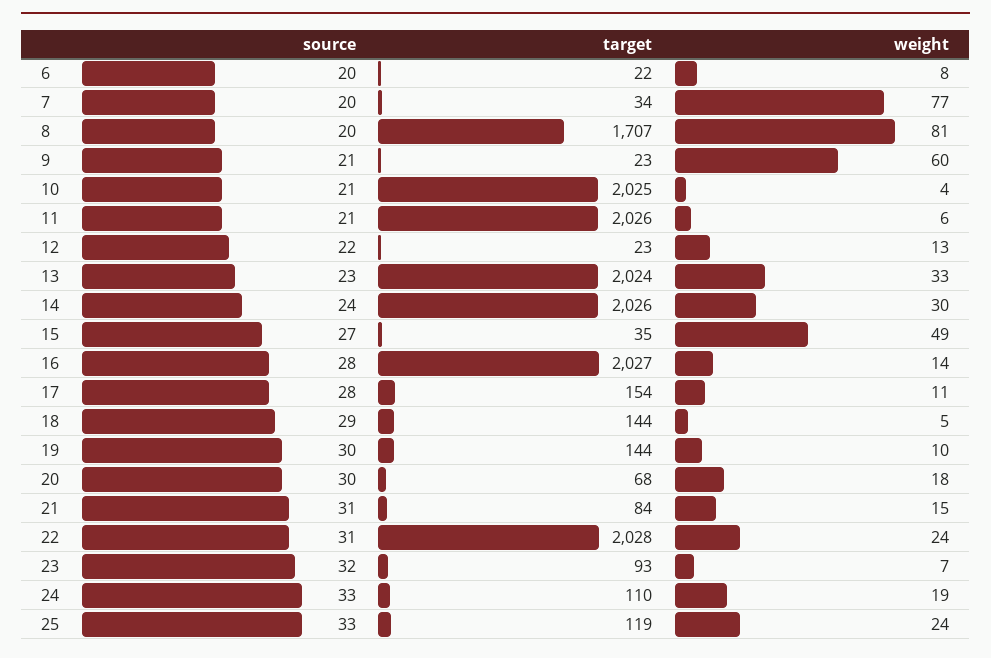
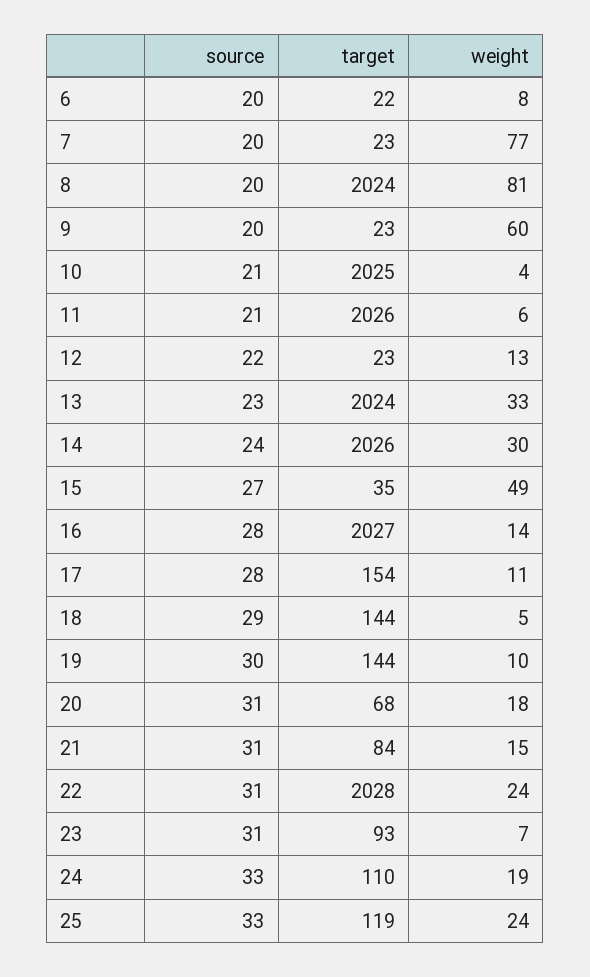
target, 7: 34 -> 23
target, 8: 1707 -> 2024
source, 9: 21 -> 20
source, 20: 30 -> 31
source, 23: 32 -> 31

